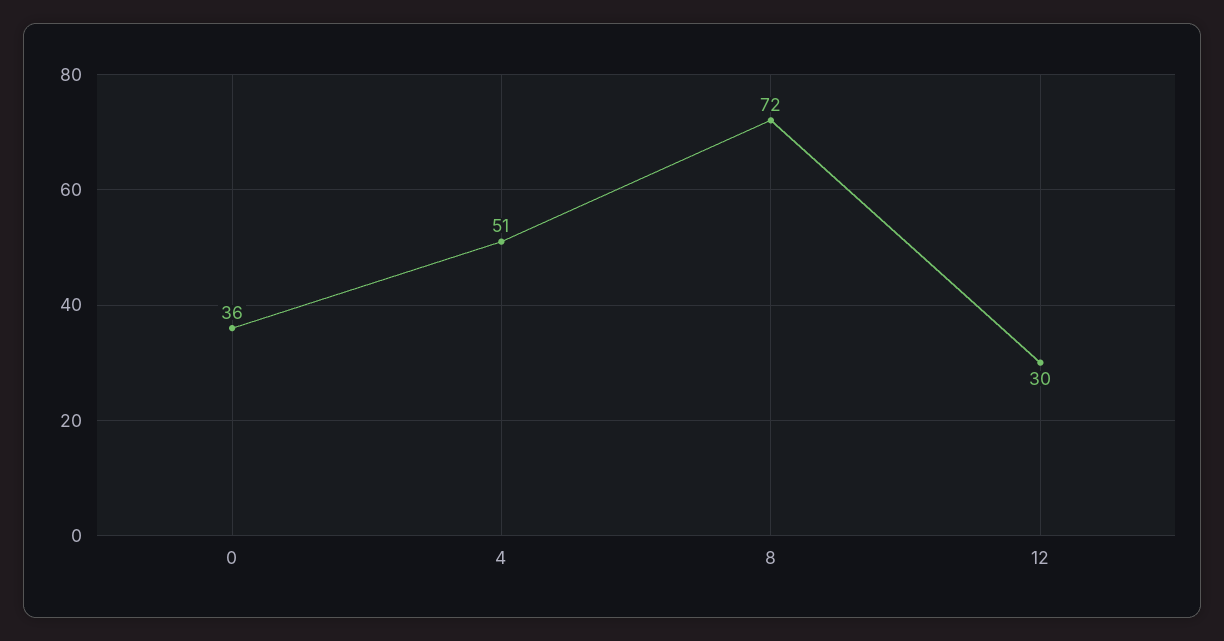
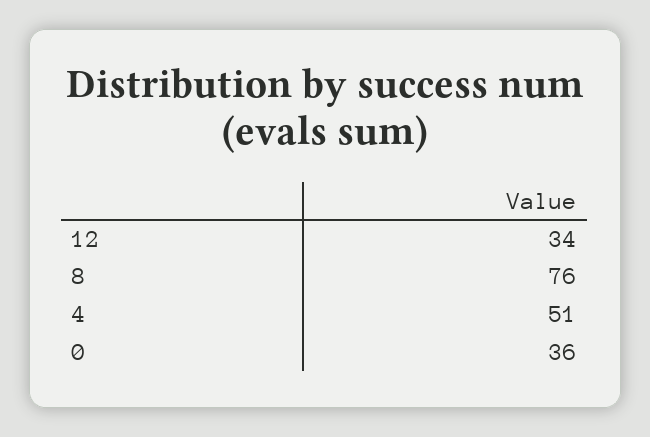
8: 72 -> 76
12: 30 -> 34

